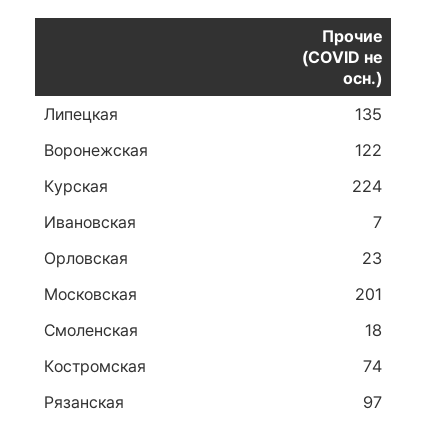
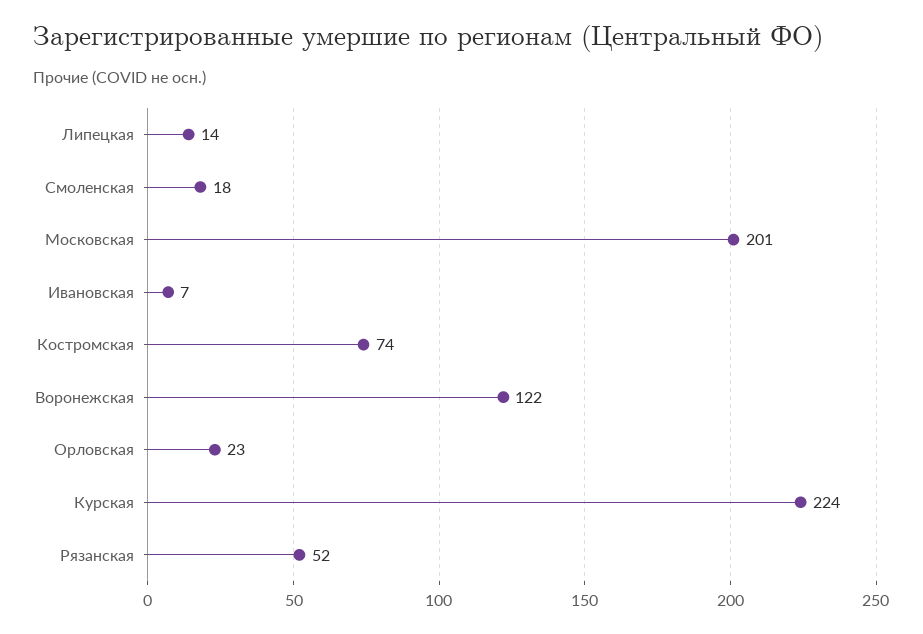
Липецкая: 135 -> 14
Рязанская: 97 -> 52

